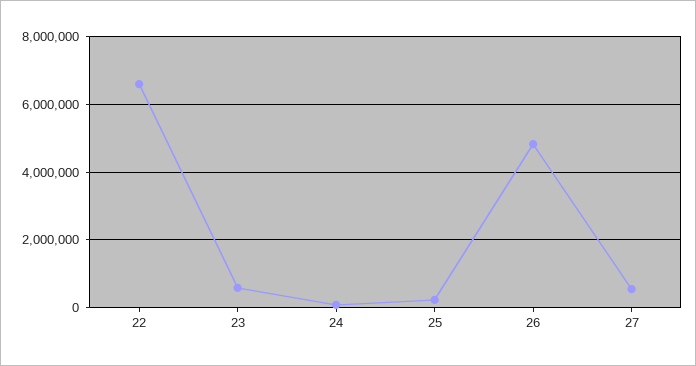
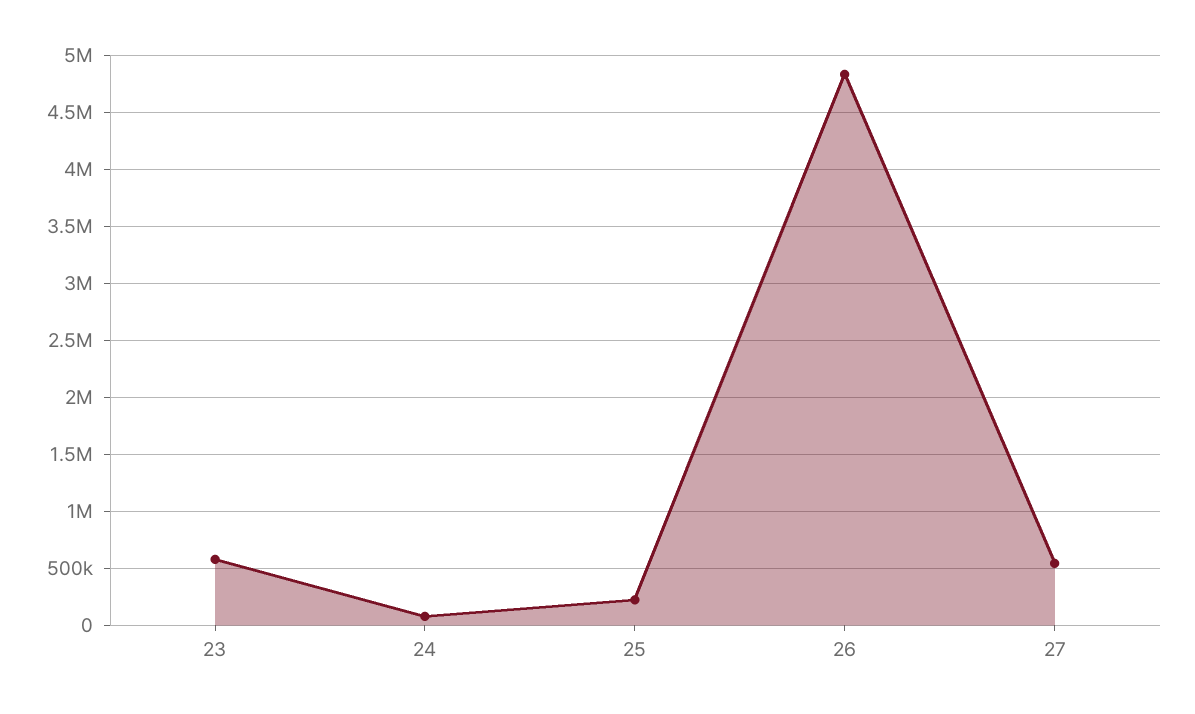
22: 6600000 -> none

